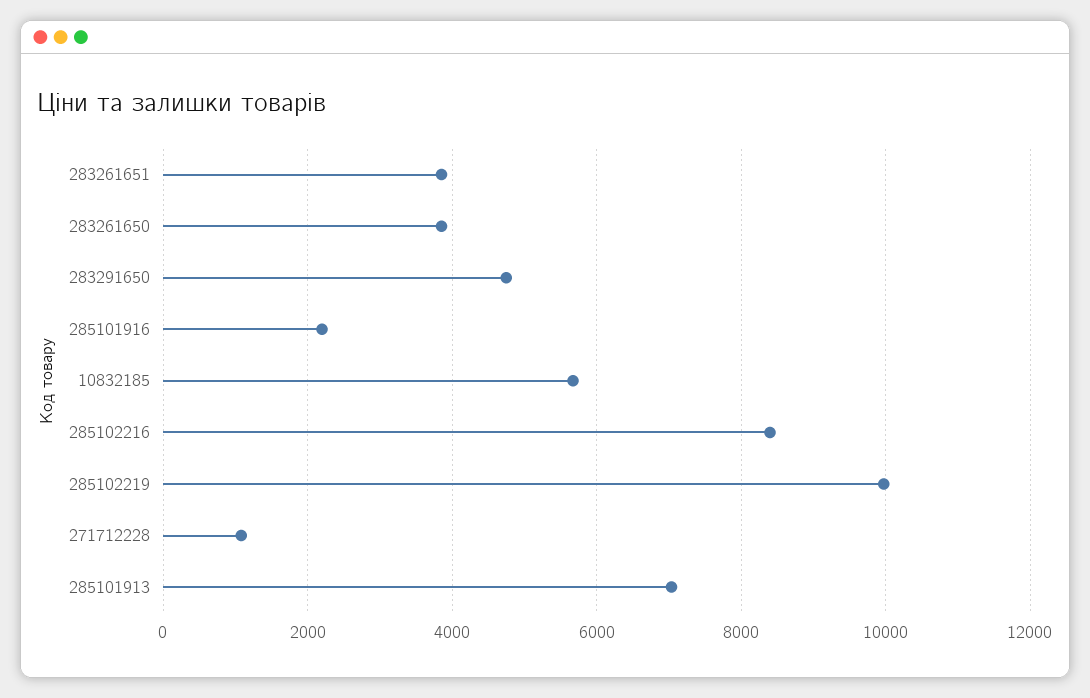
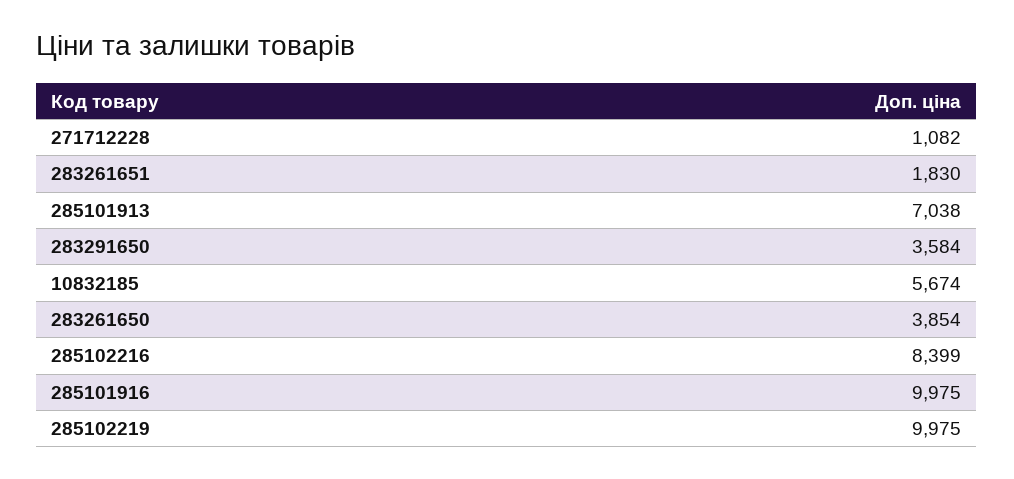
283261651: 3800 -> 1830
283291650: 4800 -> 3584
285101916: 2200 -> 9975

